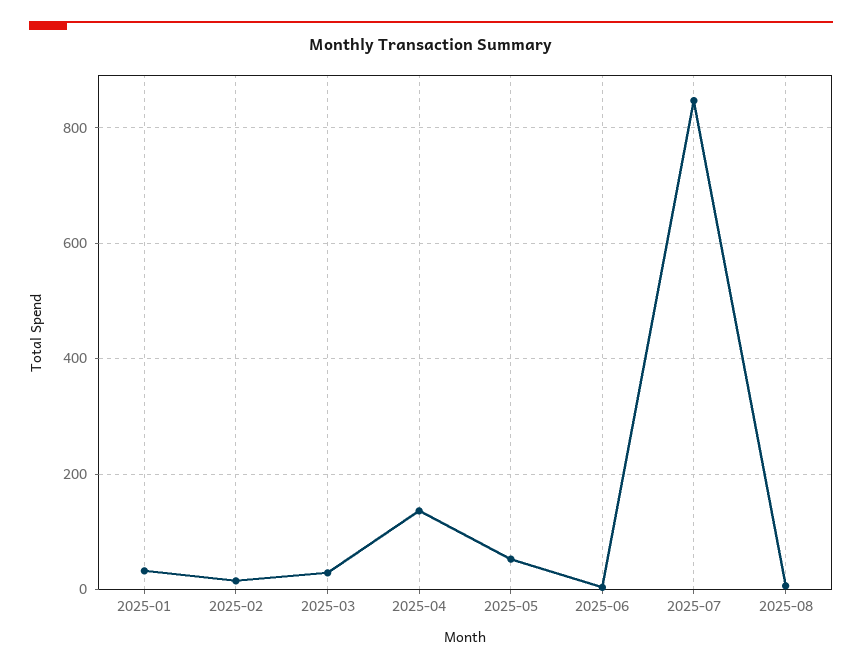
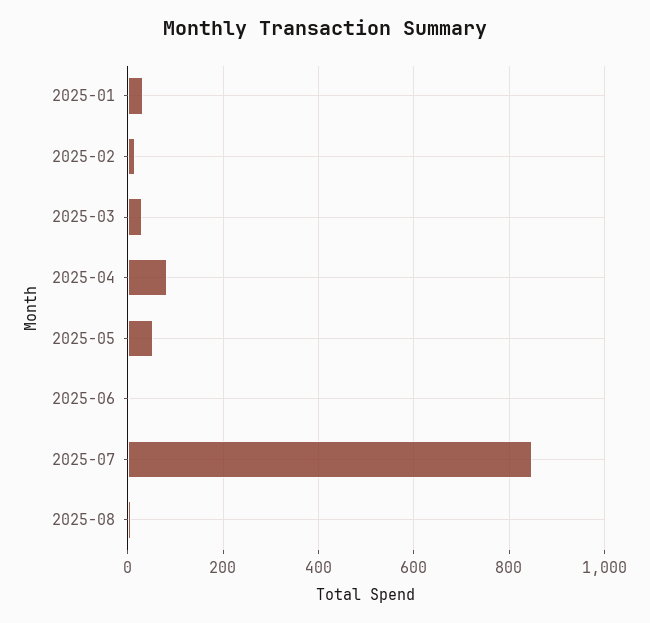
2025-04: 140 -> 80

